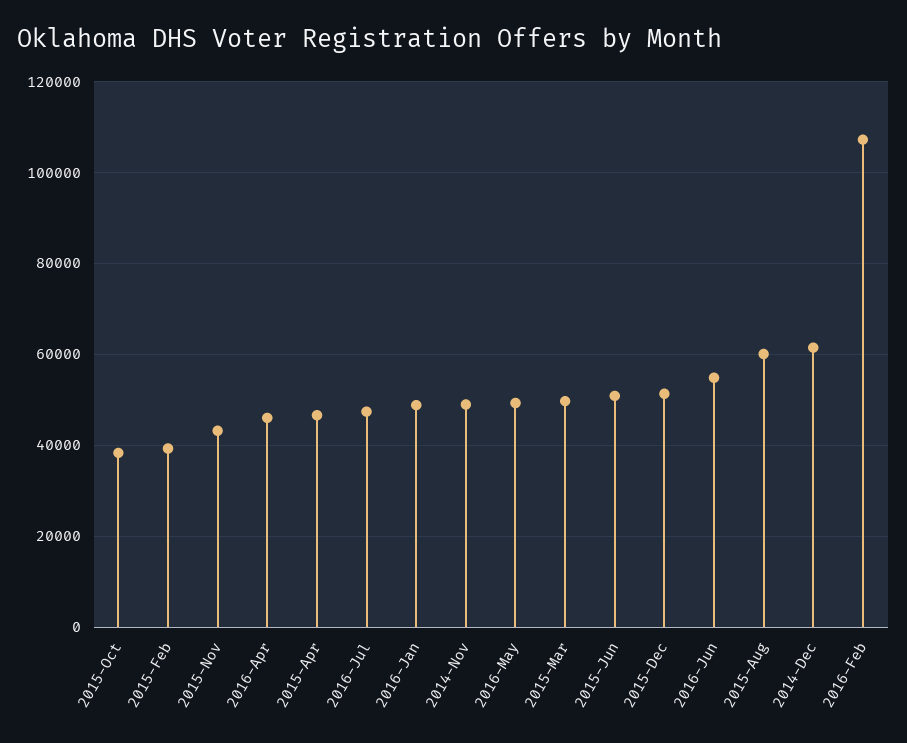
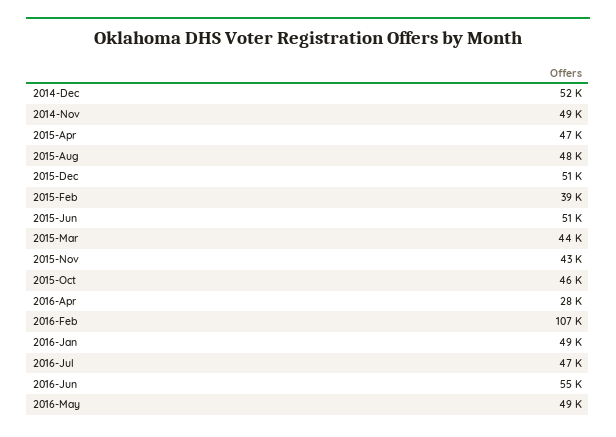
2015-Oct: 38000 -> 46000
2016-Apr: 46000 -> 28000
2015-Mar: 50000 -> 44000
2015-Aug: 60000 -> 48000
2014-Dec: 62000 -> 52000

